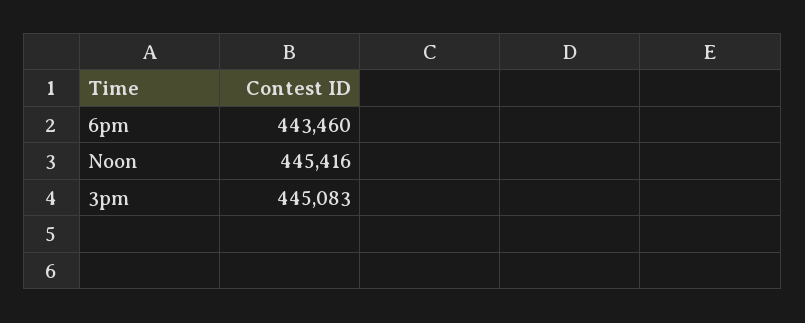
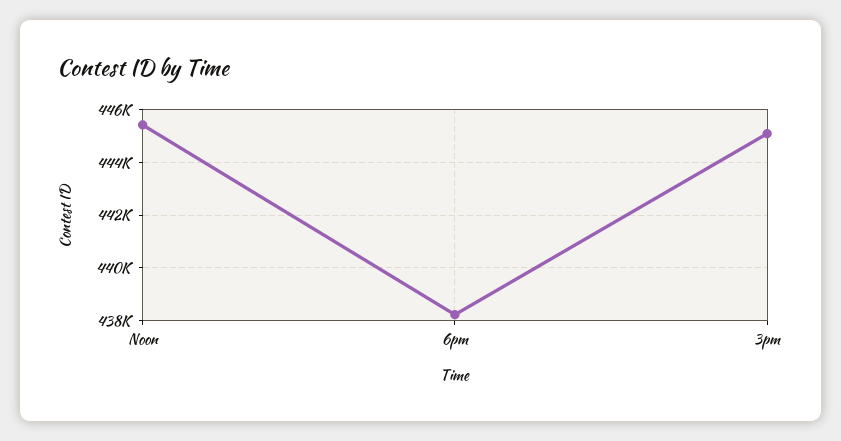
6pm: 443460 -> 438250

